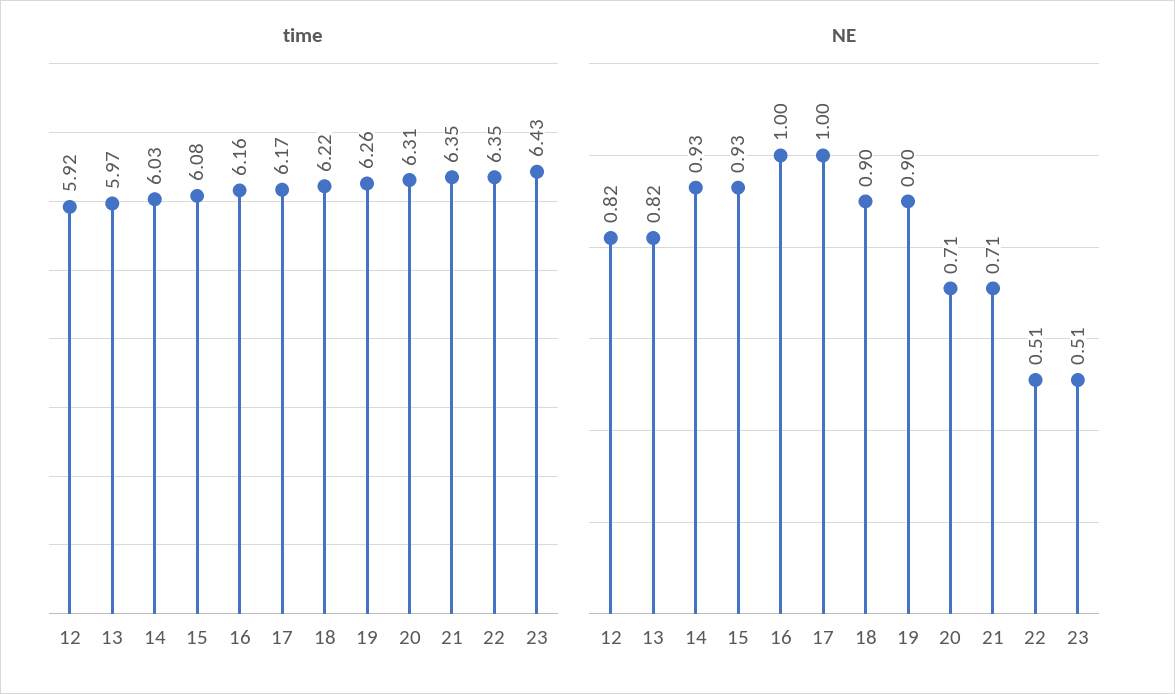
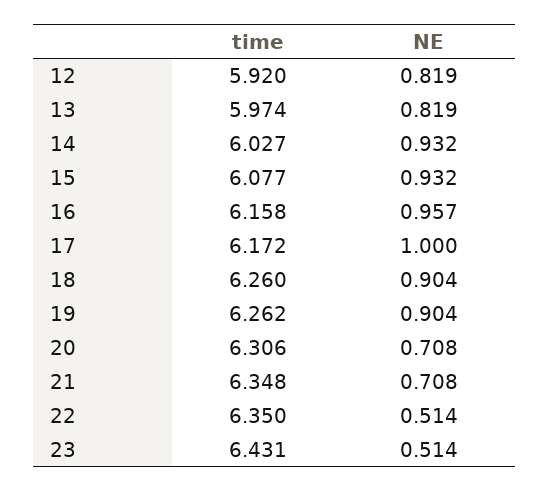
time, 18: 6.22 -> 6.26
NE, 16: 1 -> 0.957

